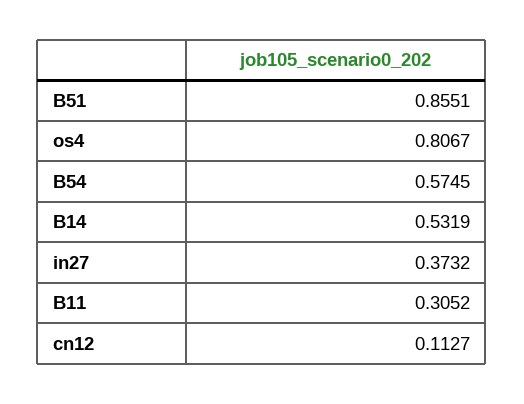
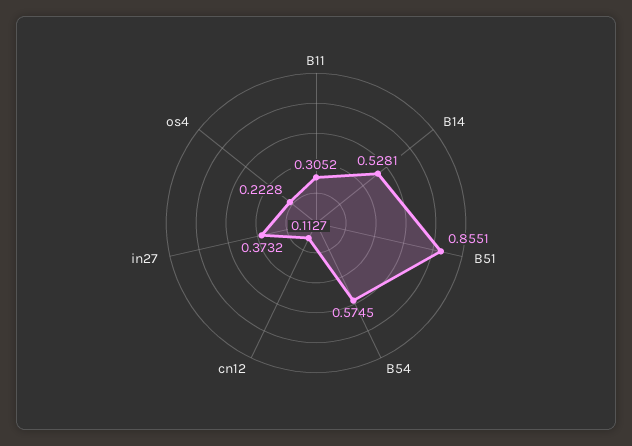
os4: 0.8067 -> 0.2228
B14: 0.5319 -> 0.5281

